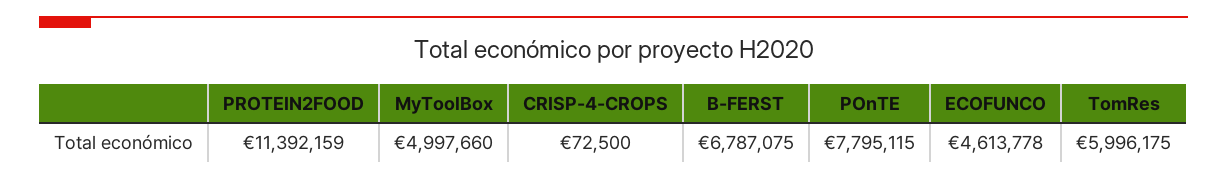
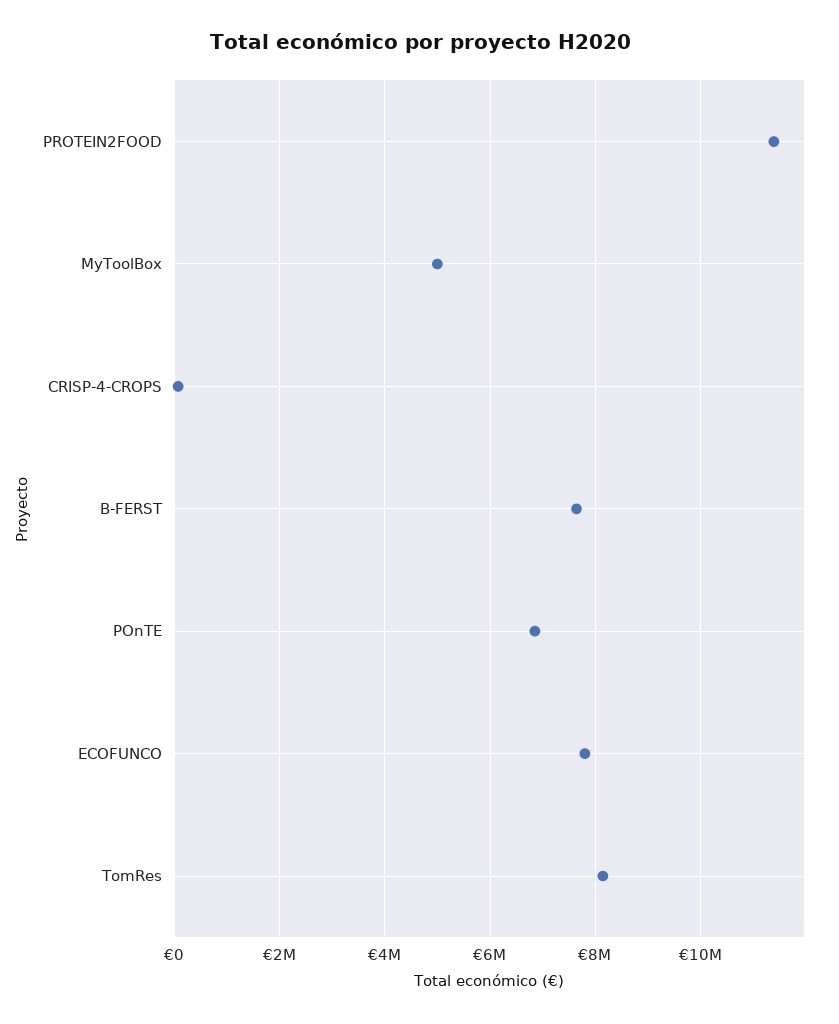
B-FERST: 6787075 -> 7600000
POnTE: 7795115 -> 6800000
ECOFUNCO: 4613778 -> 7800000
TomRes: 5996175 -> 8200000

